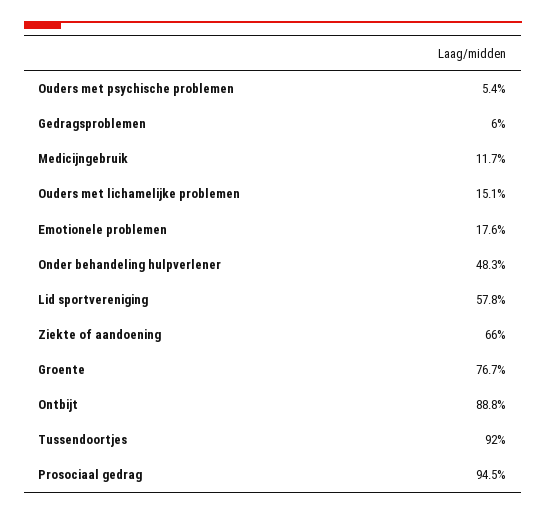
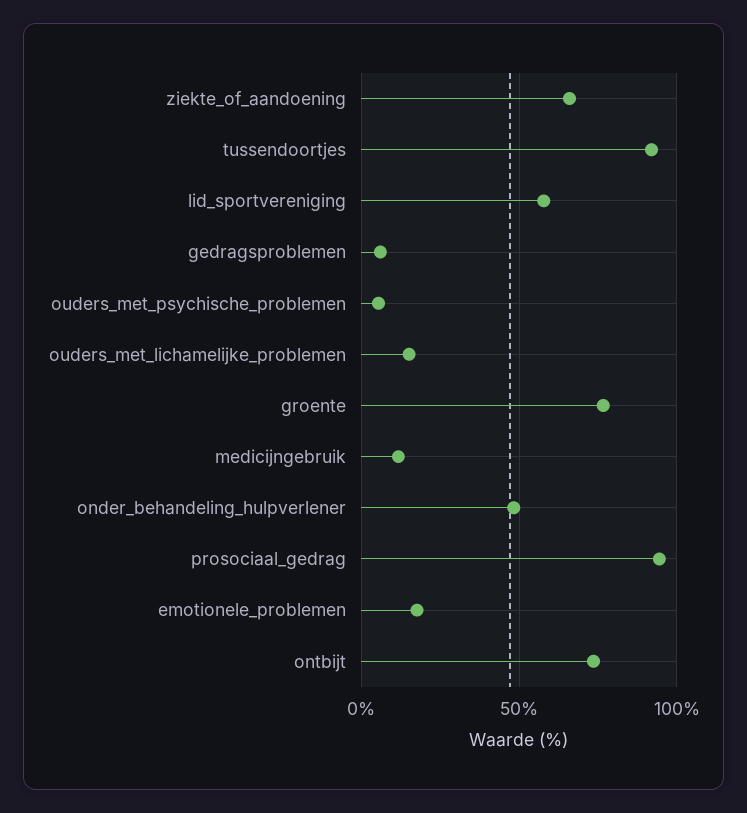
Ontbijt: 88.8 -> 75

